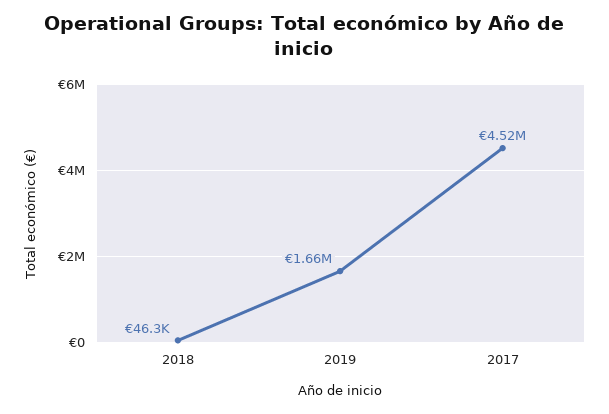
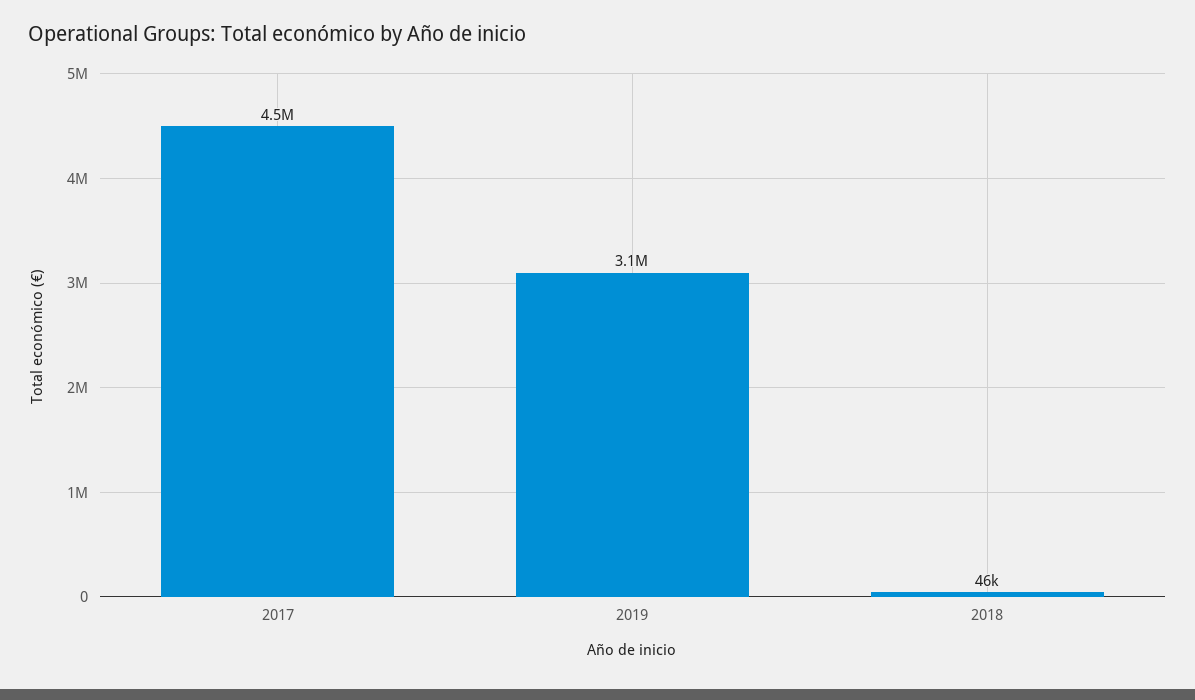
2019: 1660000 -> 3100000

